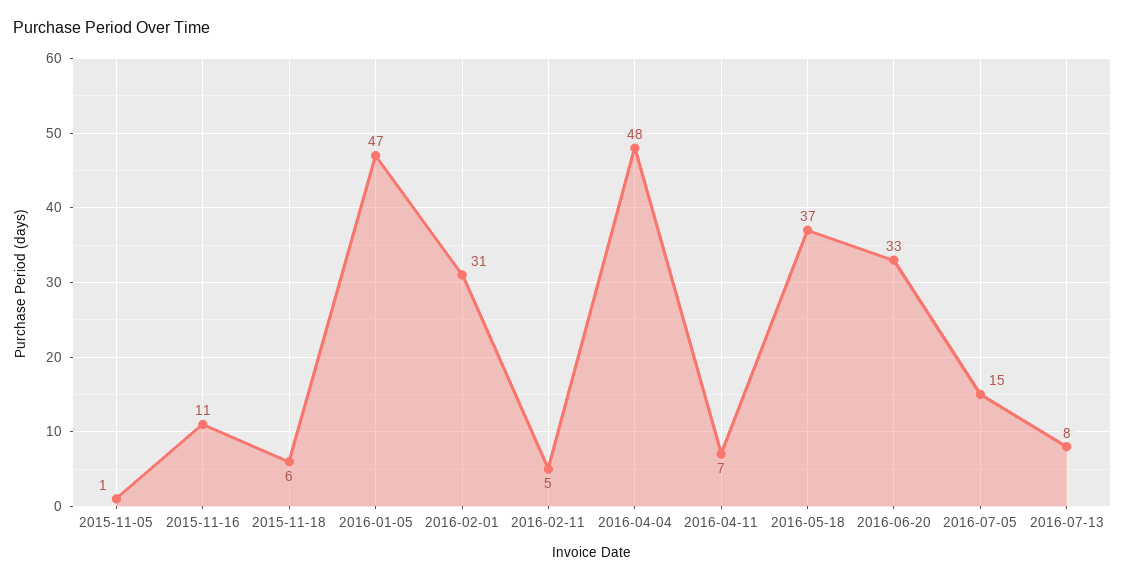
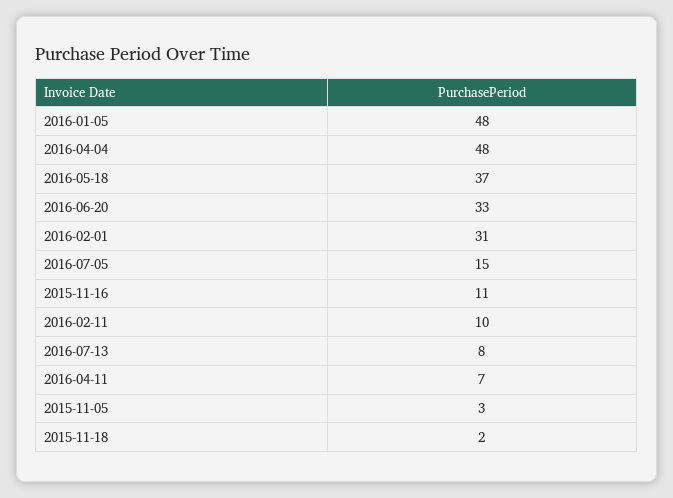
2015-11-05: 1 -> 3
2015-11-18: 6 -> 2
2016-01-05: 47 -> 48
2016-02-11: 5 -> 10

